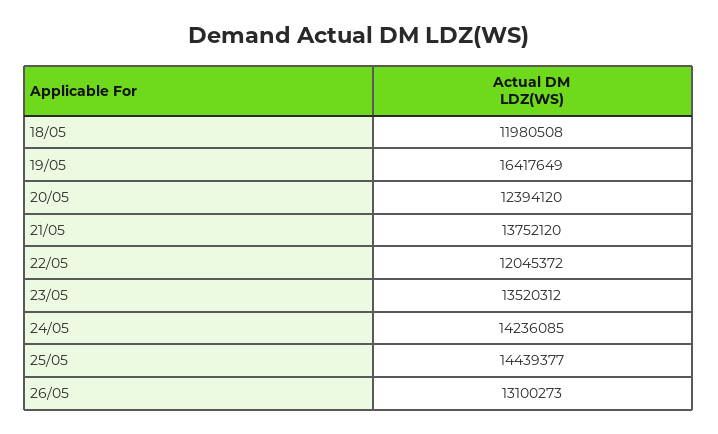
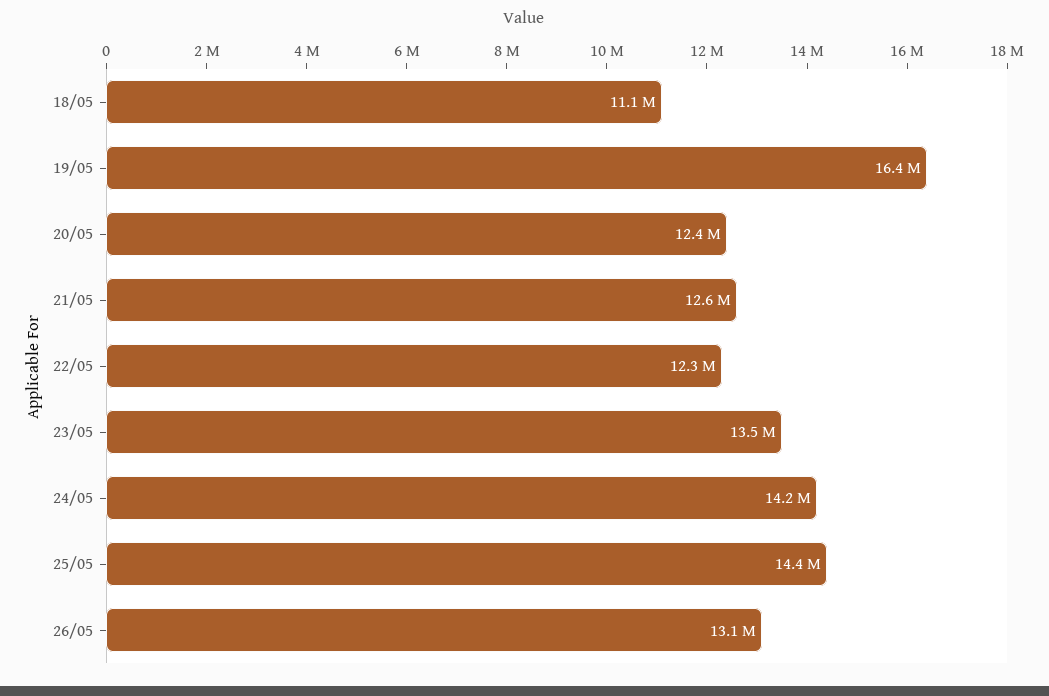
18/05: 11980508 -> 11100000
21/05: 13752120 -> 12600000
22/05: 12045372 -> 12300000

